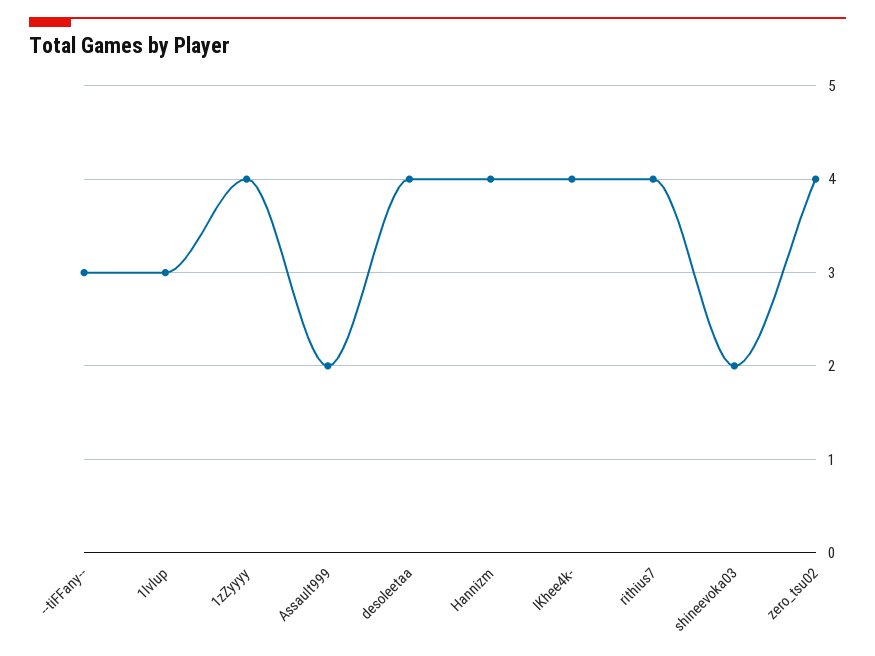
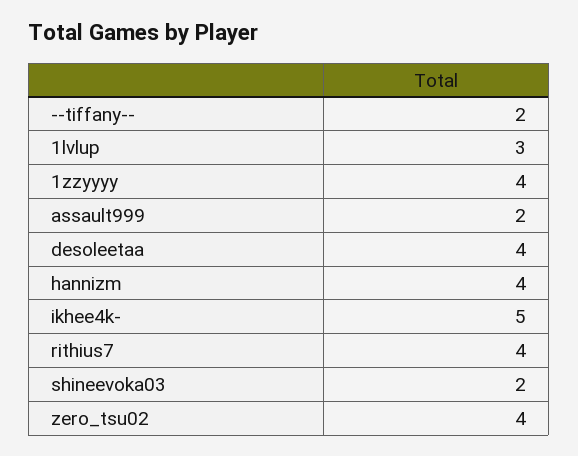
--tiFFany--: 3 -> 2
IKhee4k-: 4 -> 5

